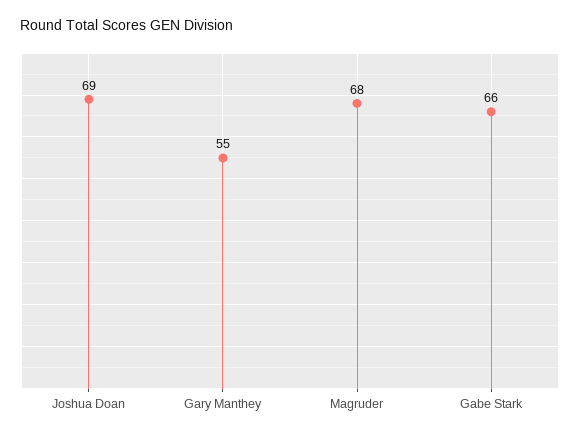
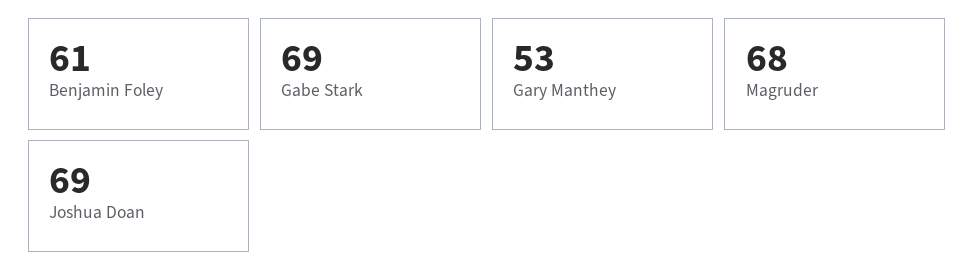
Gary Manthey: 55 -> 53
Gabe Stark: 66 -> 69
Benjamin Foley: none -> 61

